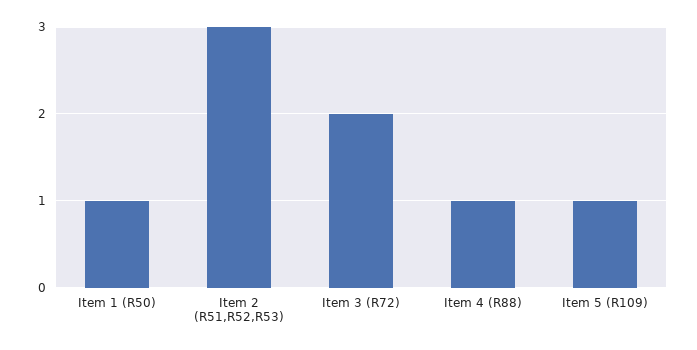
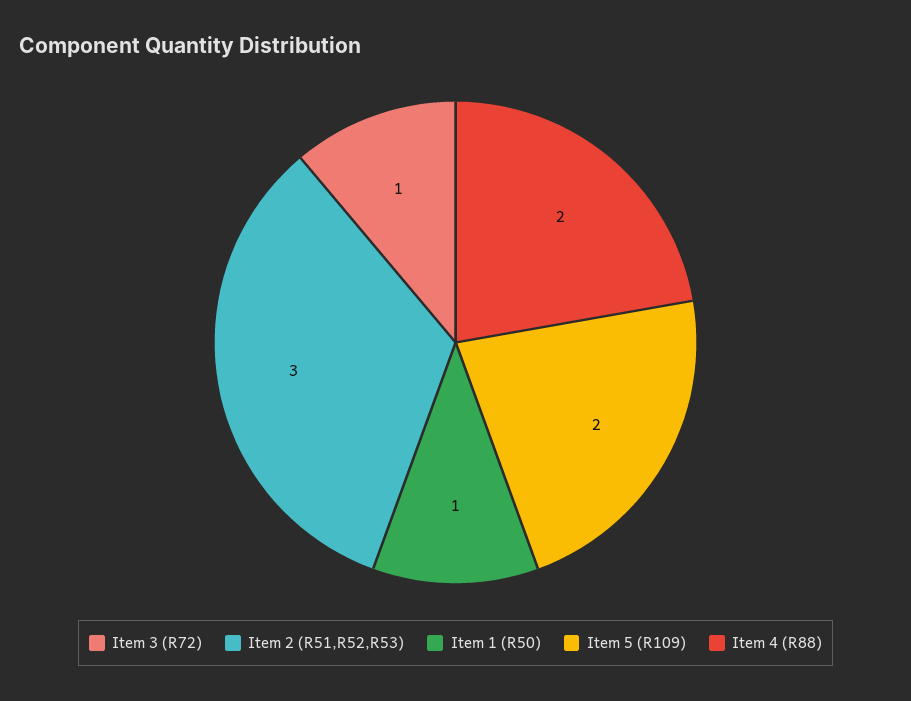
Item 3 (R72): 2 -> 1
Item 4 (R88): 1 -> 2
Item 5 (R109): 1 -> 2

